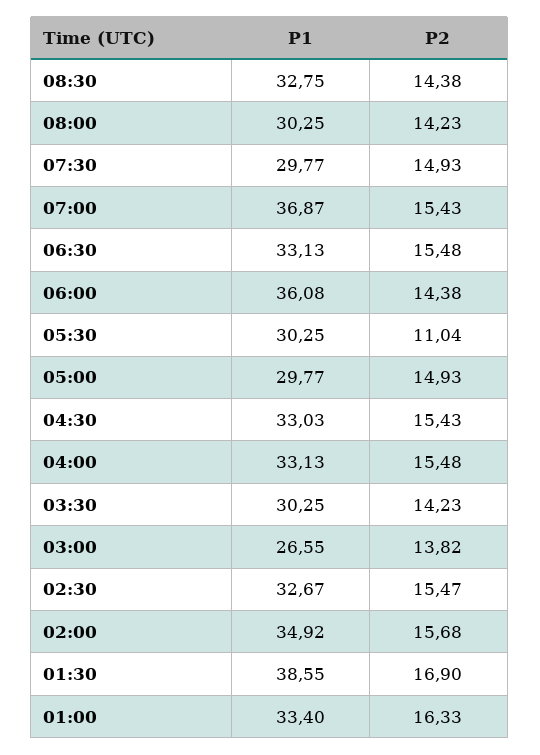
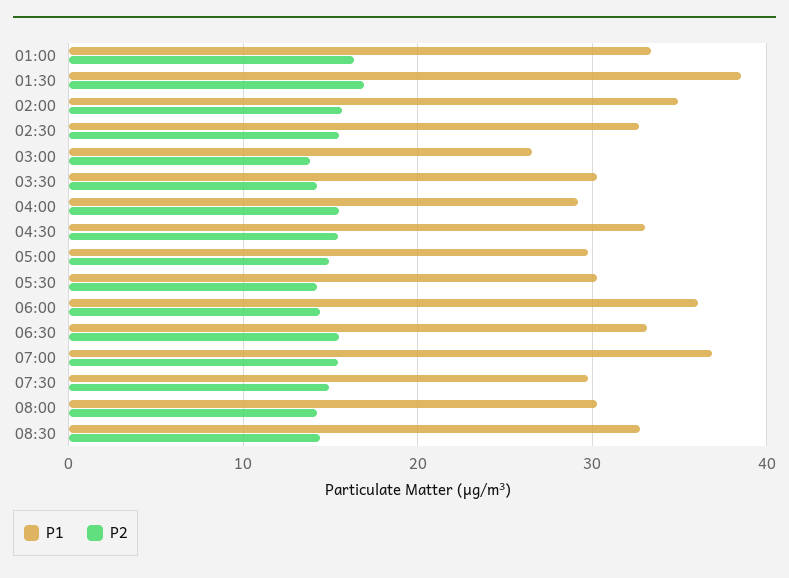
P2, 05:30: 11.04 -> 14
P1, 04:00: 33.13 -> 29

